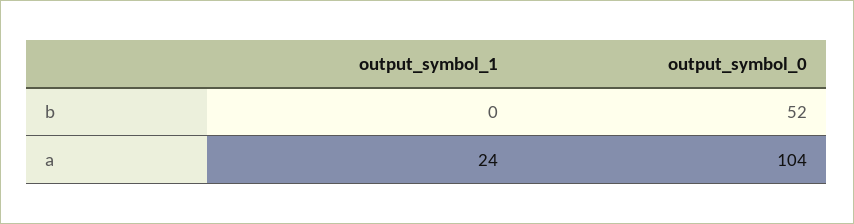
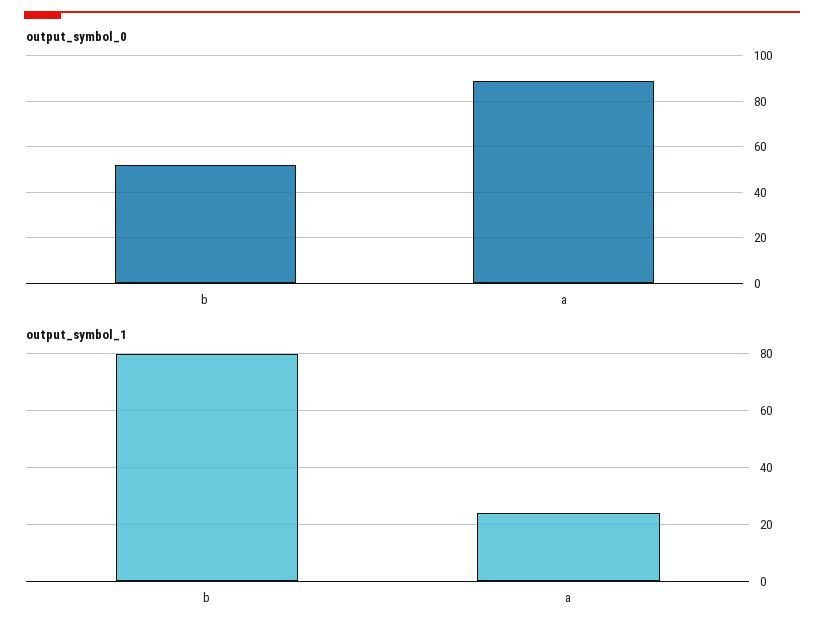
output_symbol_1, b: 0 -> 80
output_symbol_0, a: 104 -> 90

